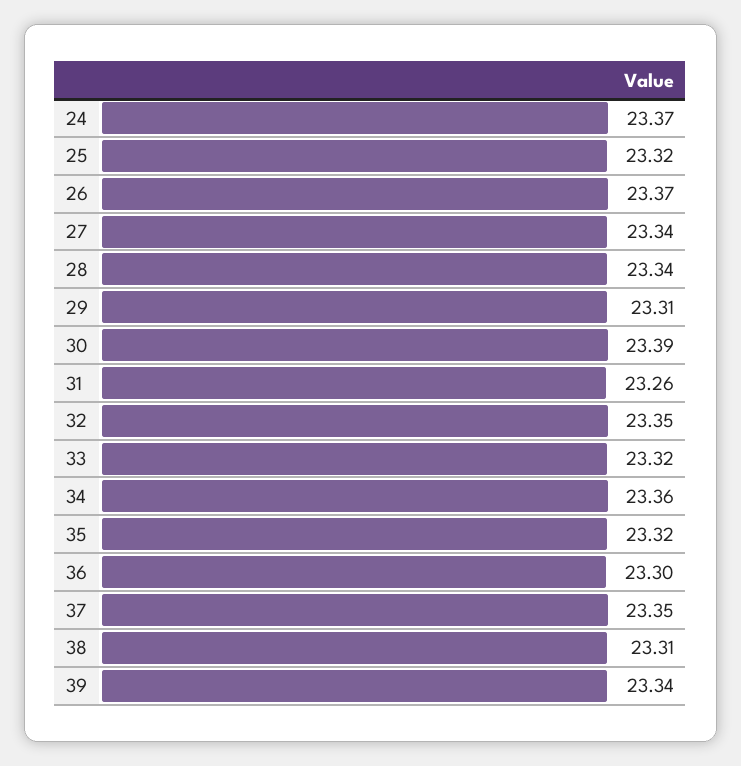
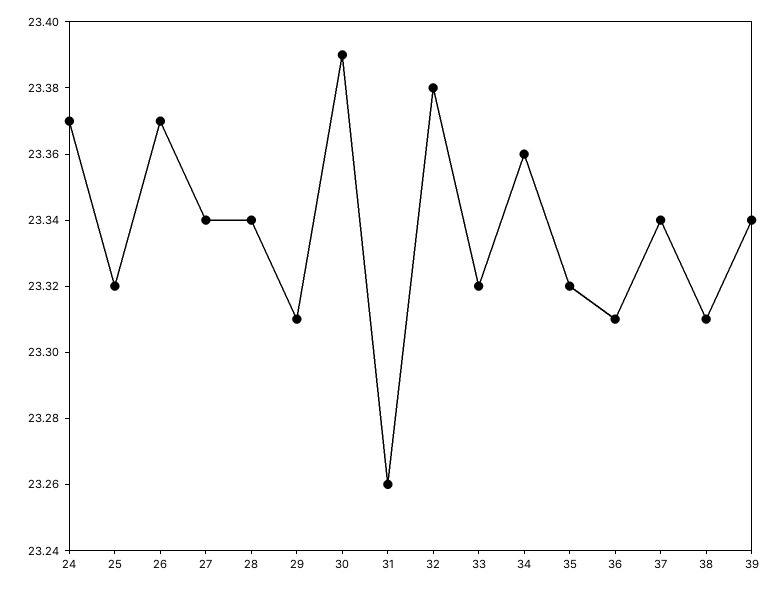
32: 23.35 -> 23.38
36: 23.3 -> 23.31
37: 23.35 -> 23.34

